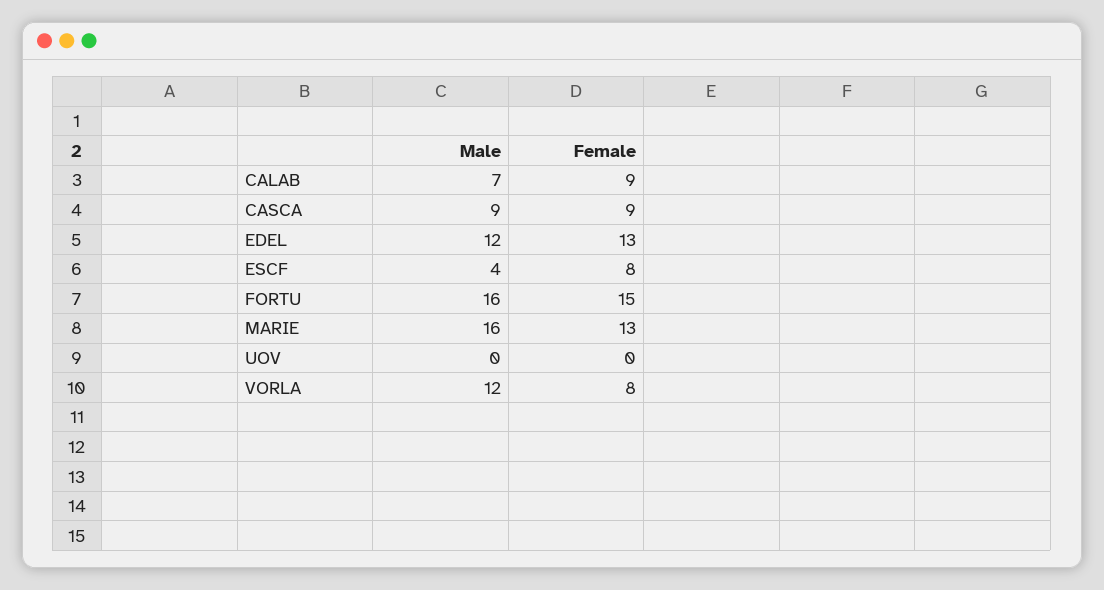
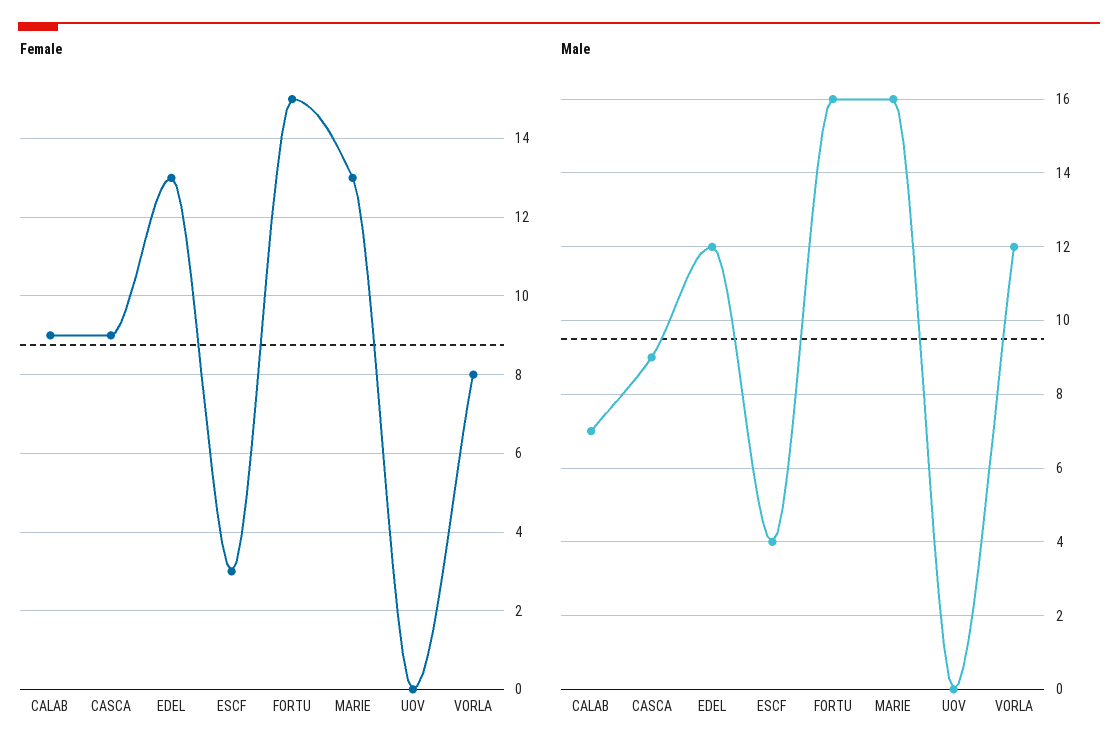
Female, ESCF: 8 -> 3

